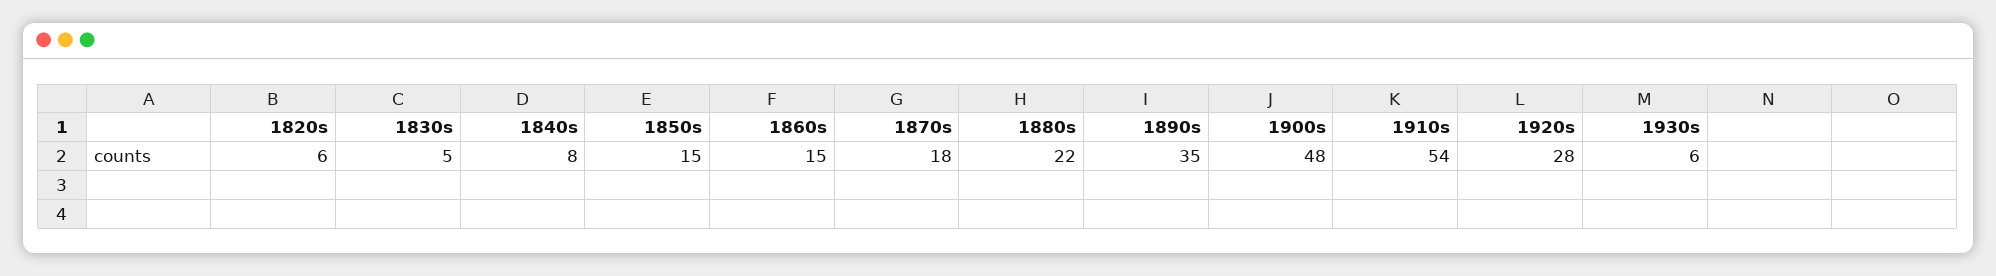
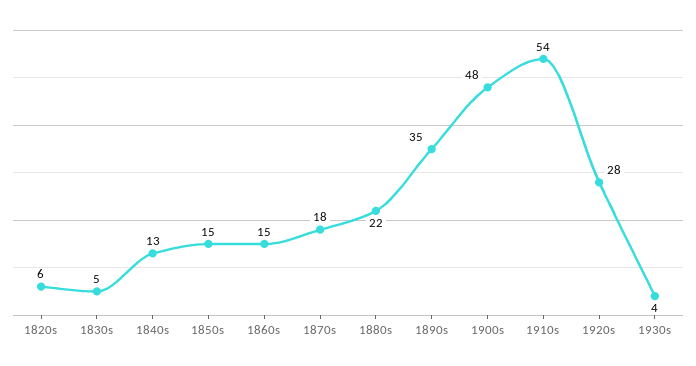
1840s: 8 -> 13
1930s: 6 -> 4

